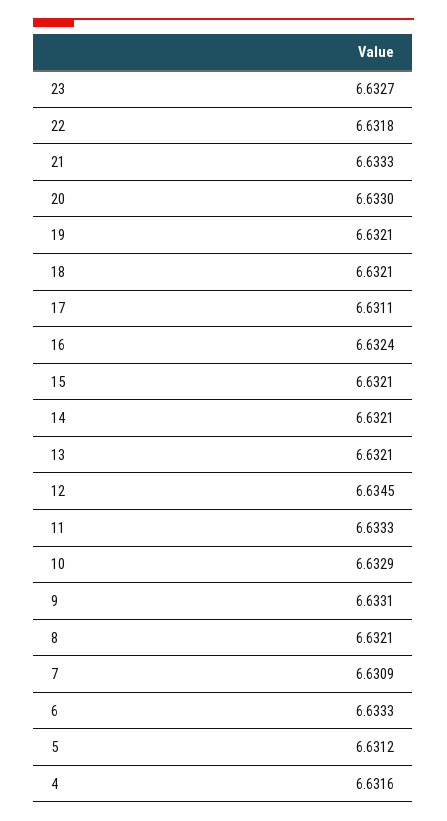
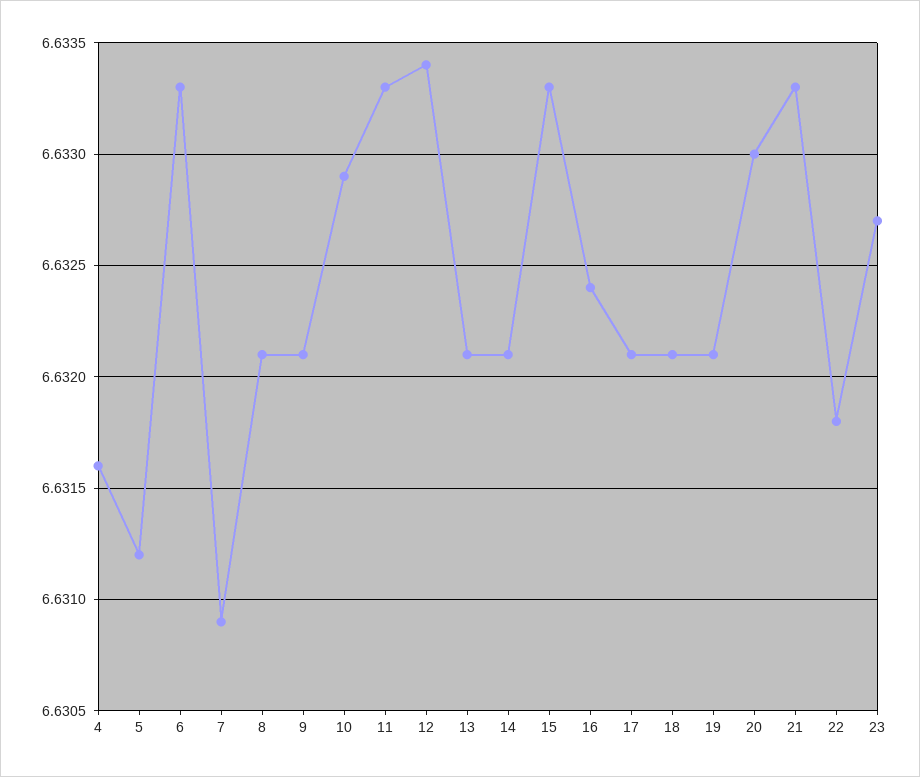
17: 6.6311 -> 6.6321
15: 6.6321 -> 6.6333
12: 6.6345 -> 6.6334
9: 6.6331 -> 6.6321

